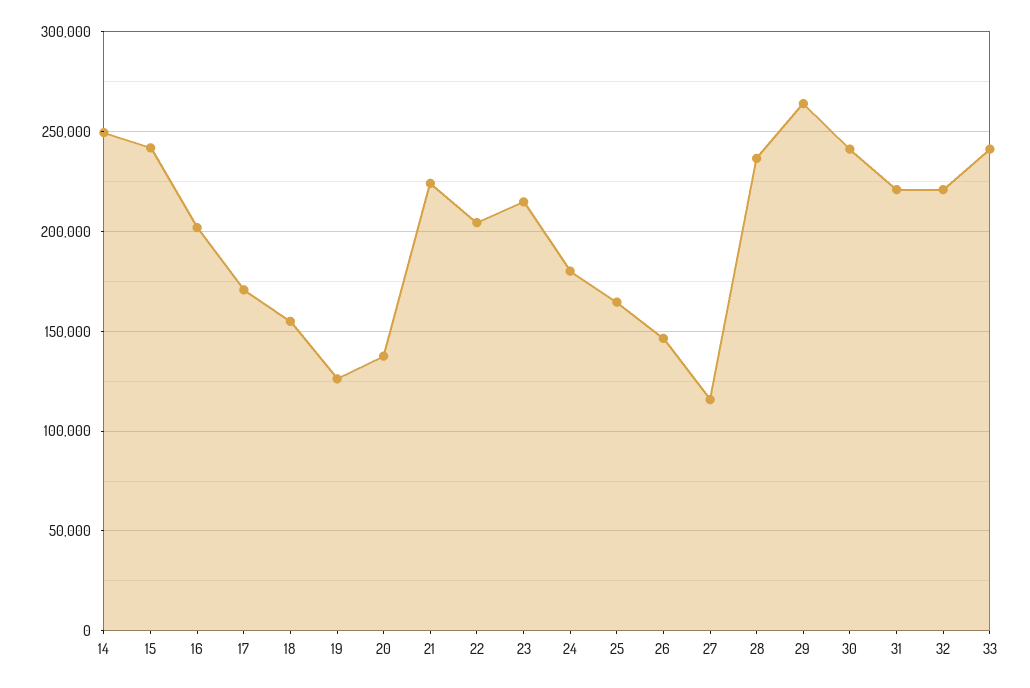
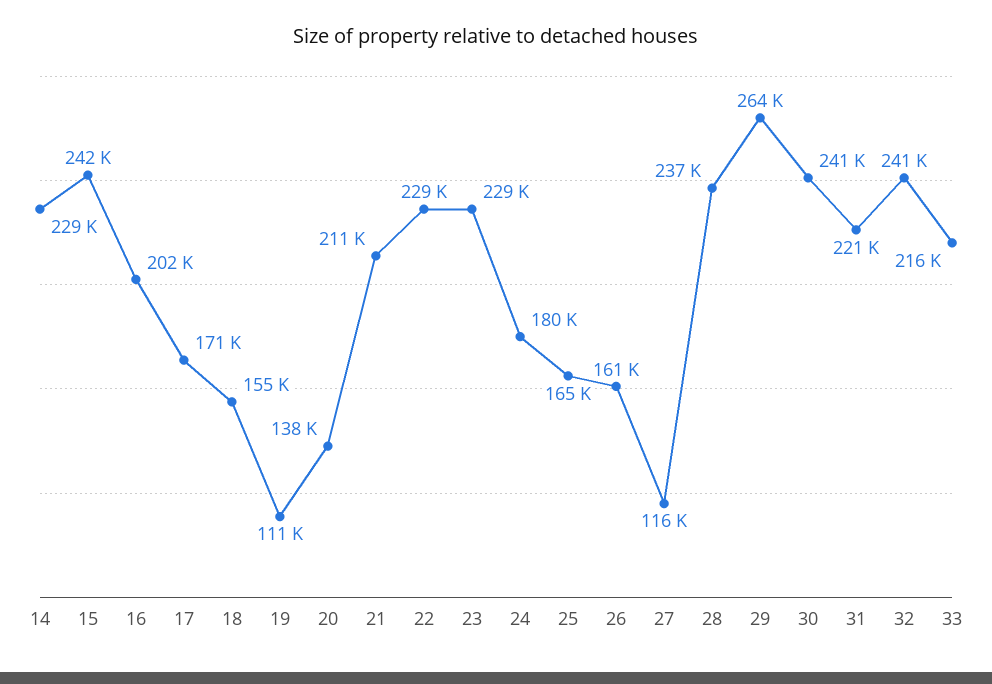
14: 250000 -> 229000
19: 125000 -> 111000
21: 225000 -> 211000
22: 205000 -> 229000
23: 215000 -> 229000
26: 145000 -> 161000
32: 220000 -> 241000
33: 240000 -> 216000

